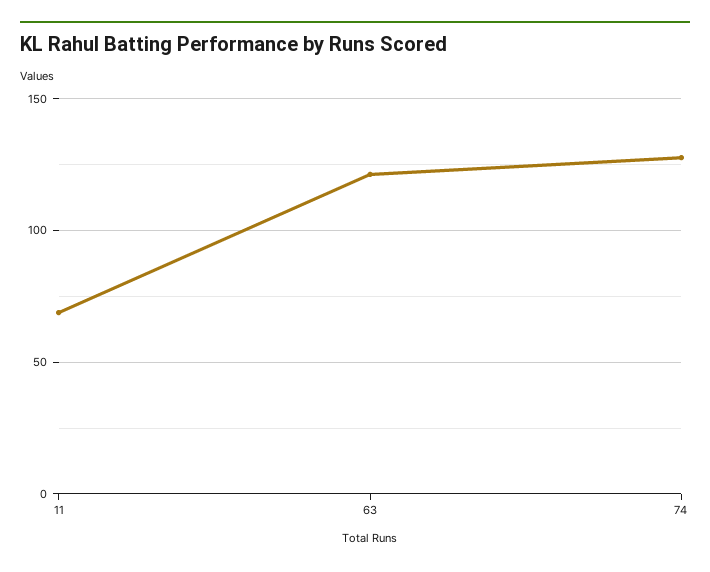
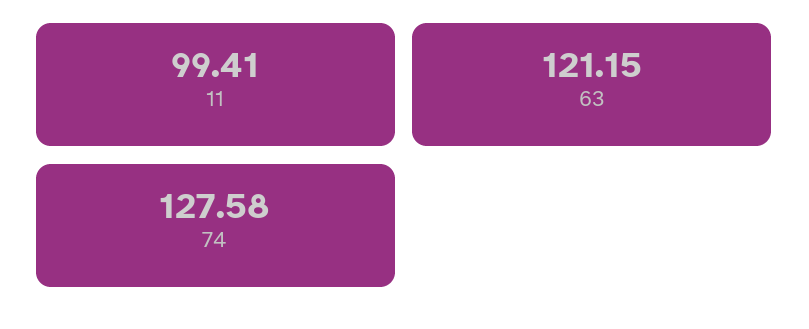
11: 70 -> 99.41

